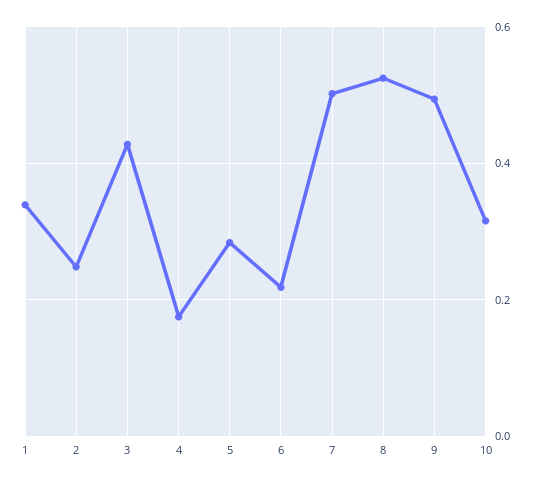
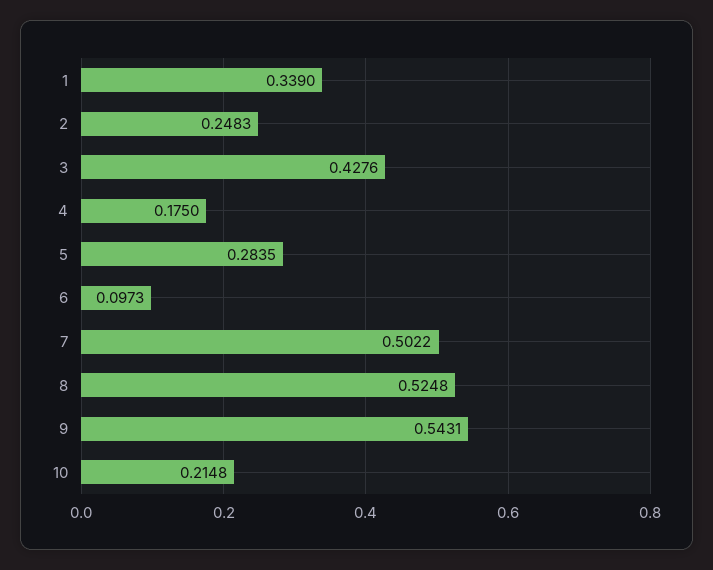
6: 0.22 -> 0.0973
9: 0.5 -> 0.5431
10: 0.32 -> 0.2148

